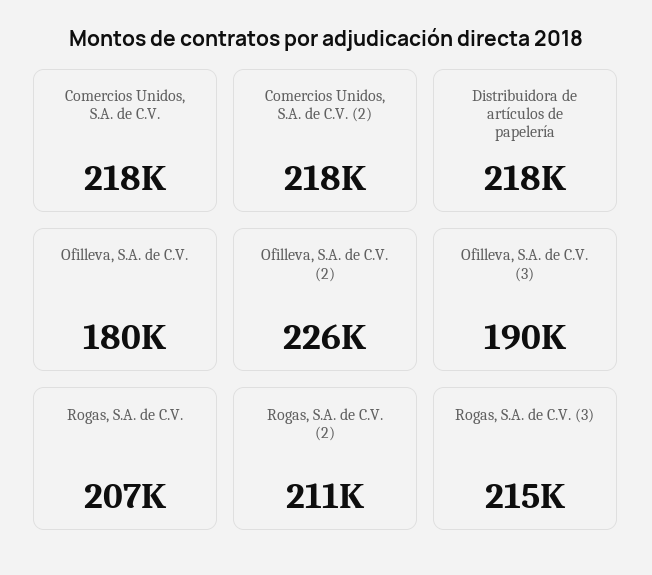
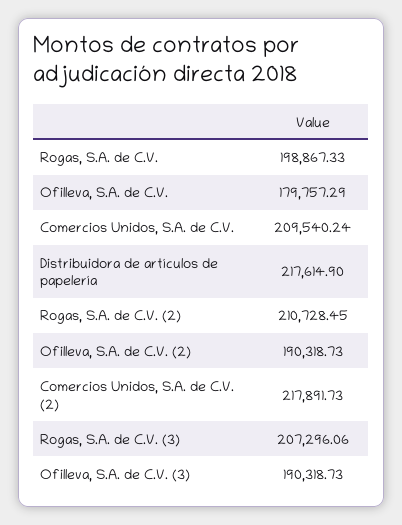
Comercios Unidos, S.A. de C.V.: 218000 -> 209540.24
Ofilleva, S.A. de C.V. (2): 226000 -> 190318.73
Rogas, S.A. de C.V.: 207000 -> 198867.33
Rogas, S.A. de C.V. (3): 215000 -> 207296.06

